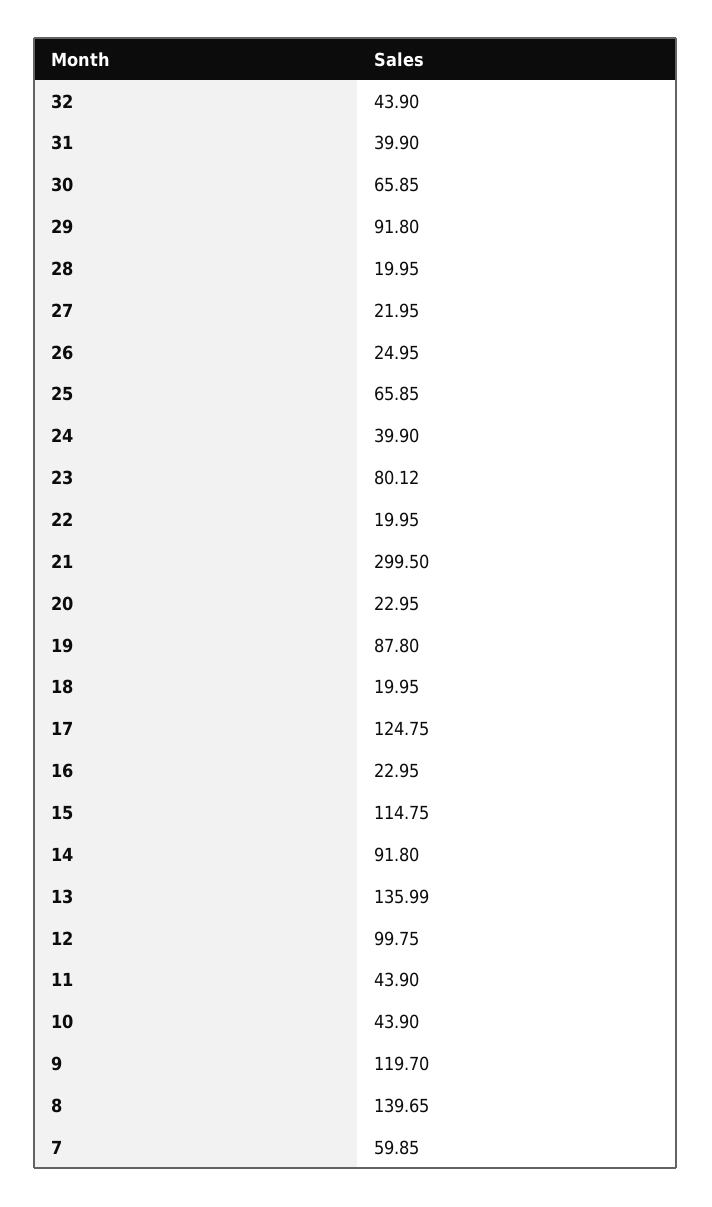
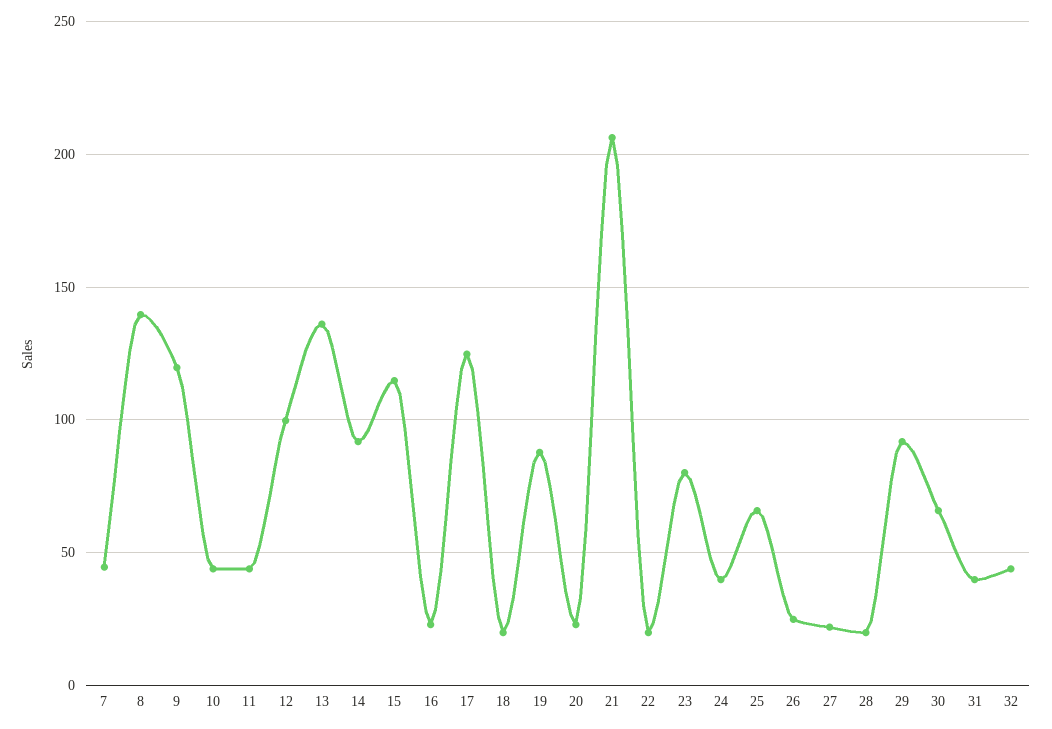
21: 299.5 -> 205
7: 59.85 -> 45

